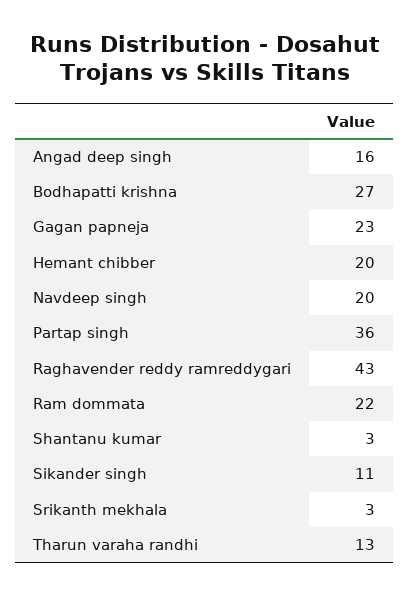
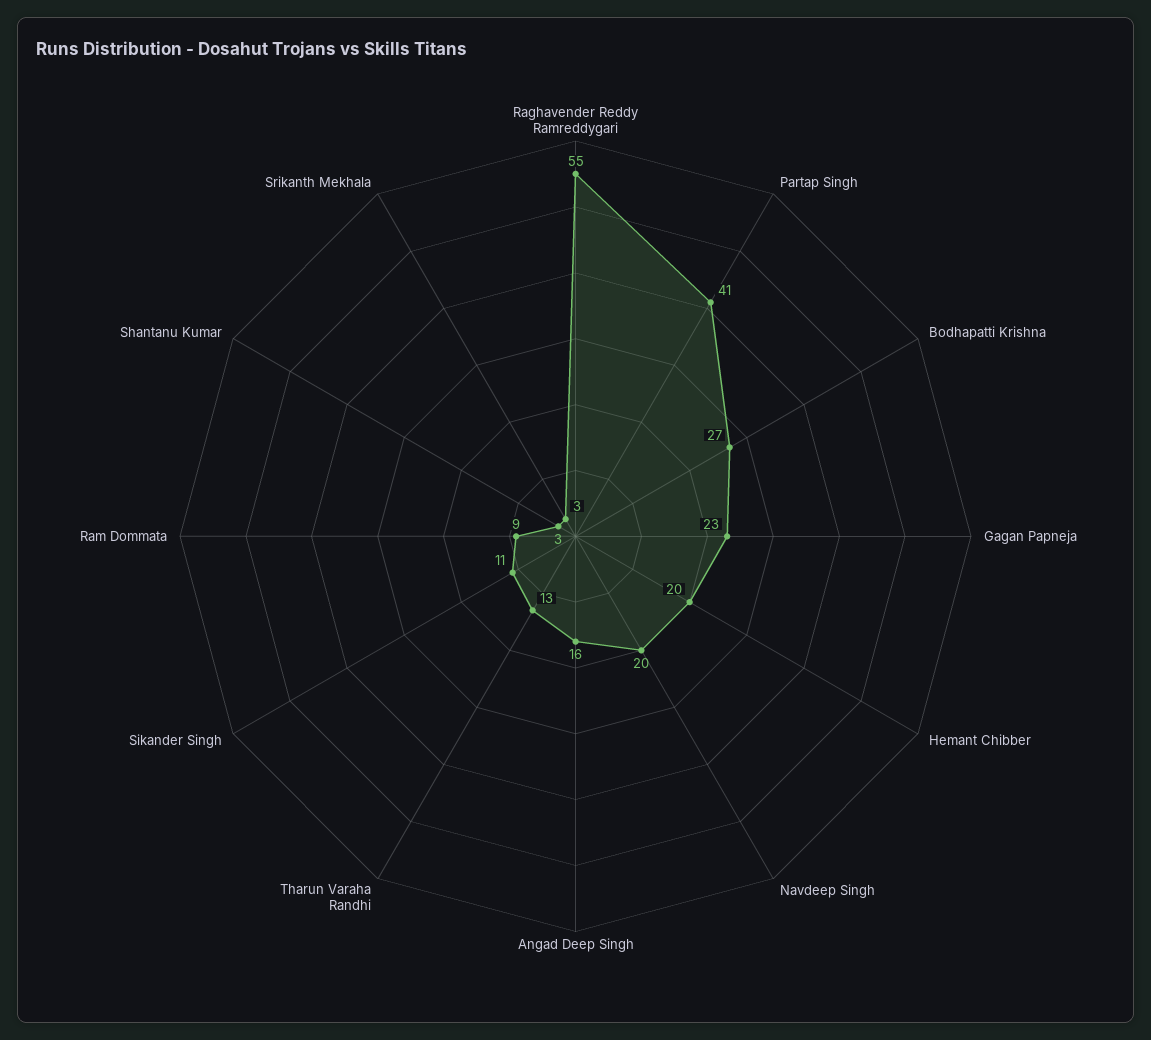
Partap singh: 36 -> 41
Raghavender reddy ramreddygari: 43 -> 55
Ram dommata: 22 -> 9

